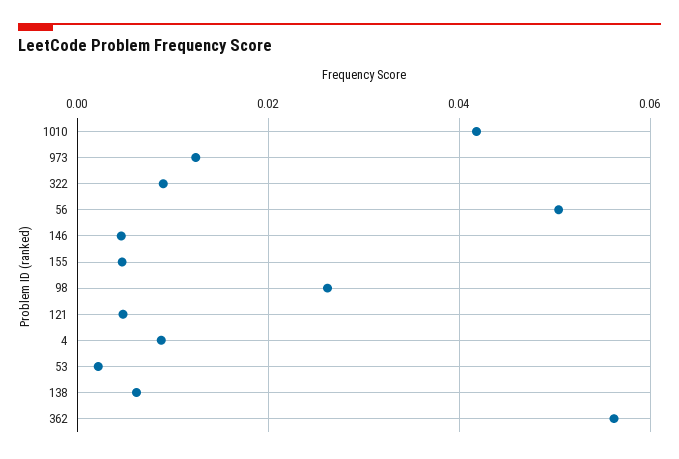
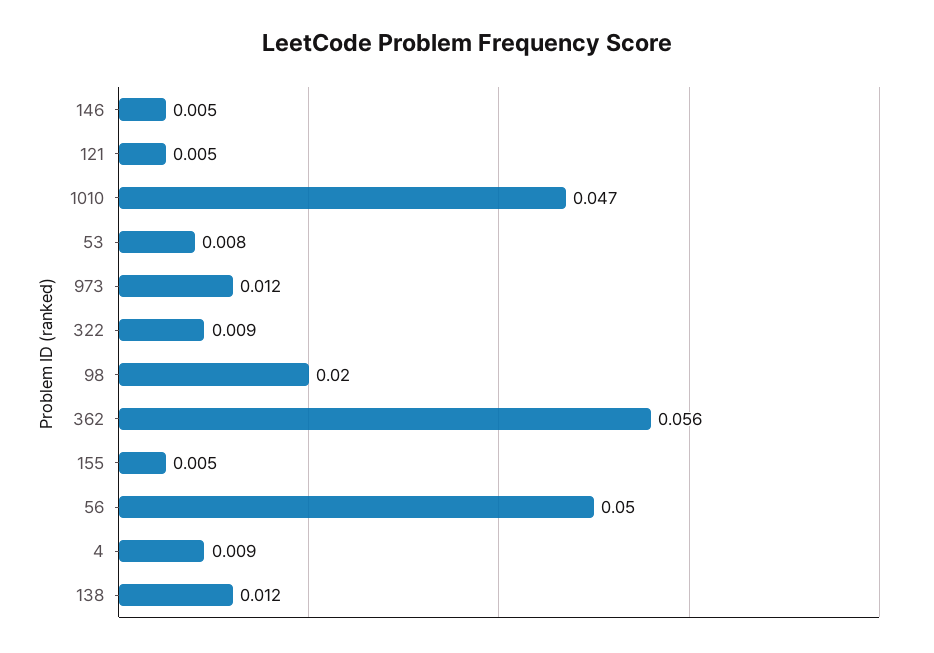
1010: 0.042 -> 0.047
98: 0.026 -> 0.02
53: 0.002 -> 0.008
138: 0.006 -> 0.012

